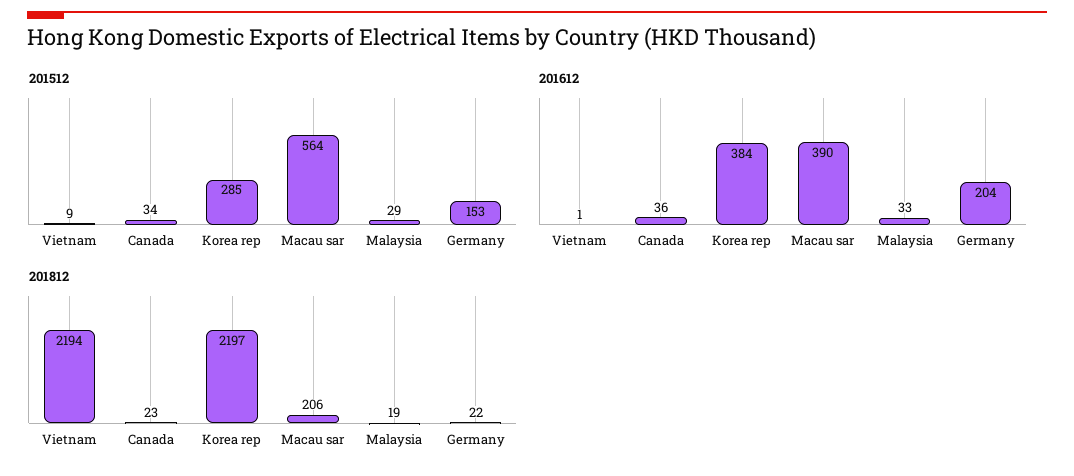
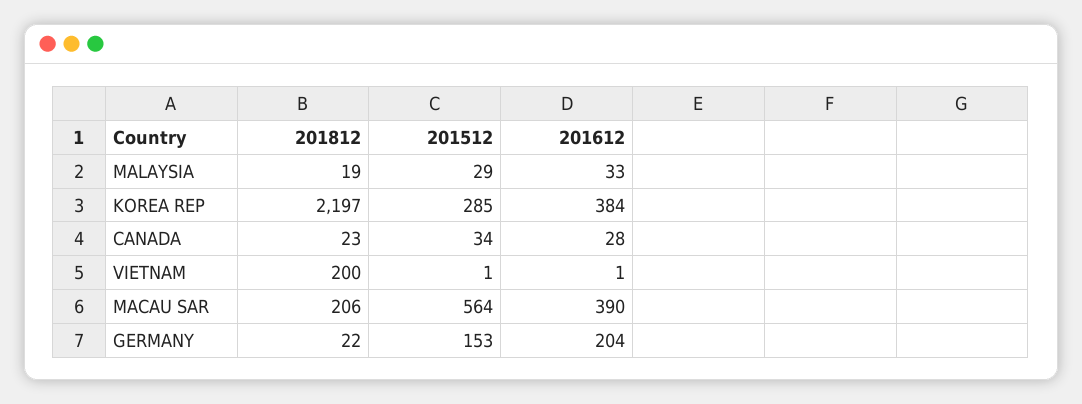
201512, Vietnam: 9 -> 1
201612, Canada: 36 -> 28
201812, Vietnam: 2194 -> 200

